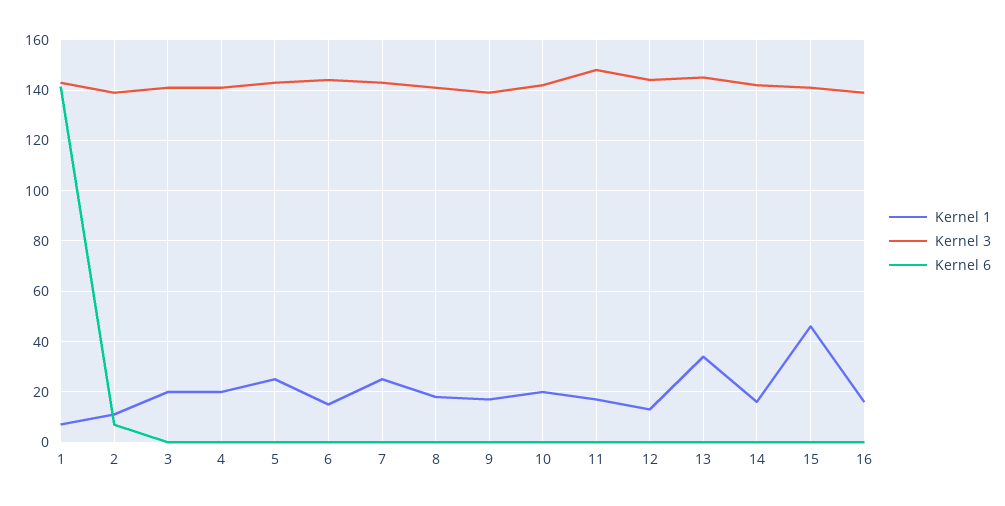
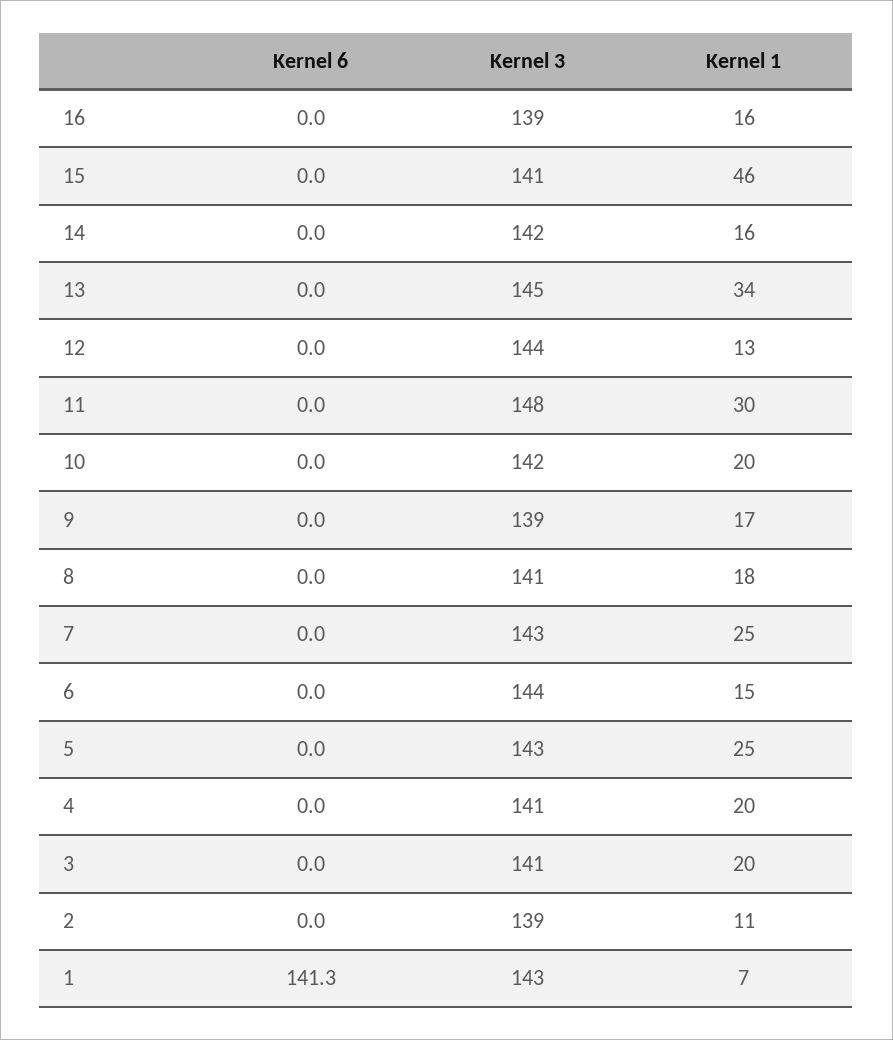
Kernel 6, 2: 7.5 -> 0
Kernel 1, 11: 17.5 -> 30

